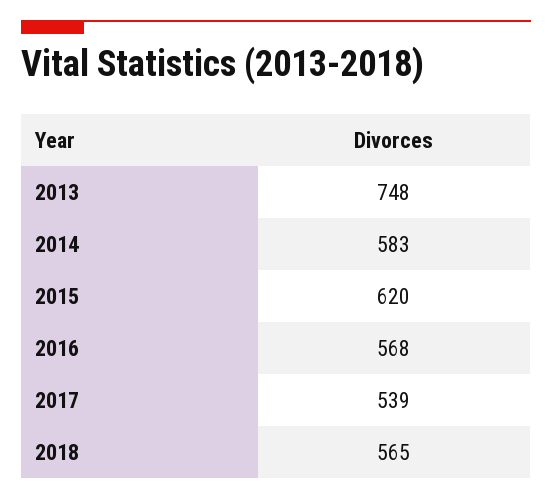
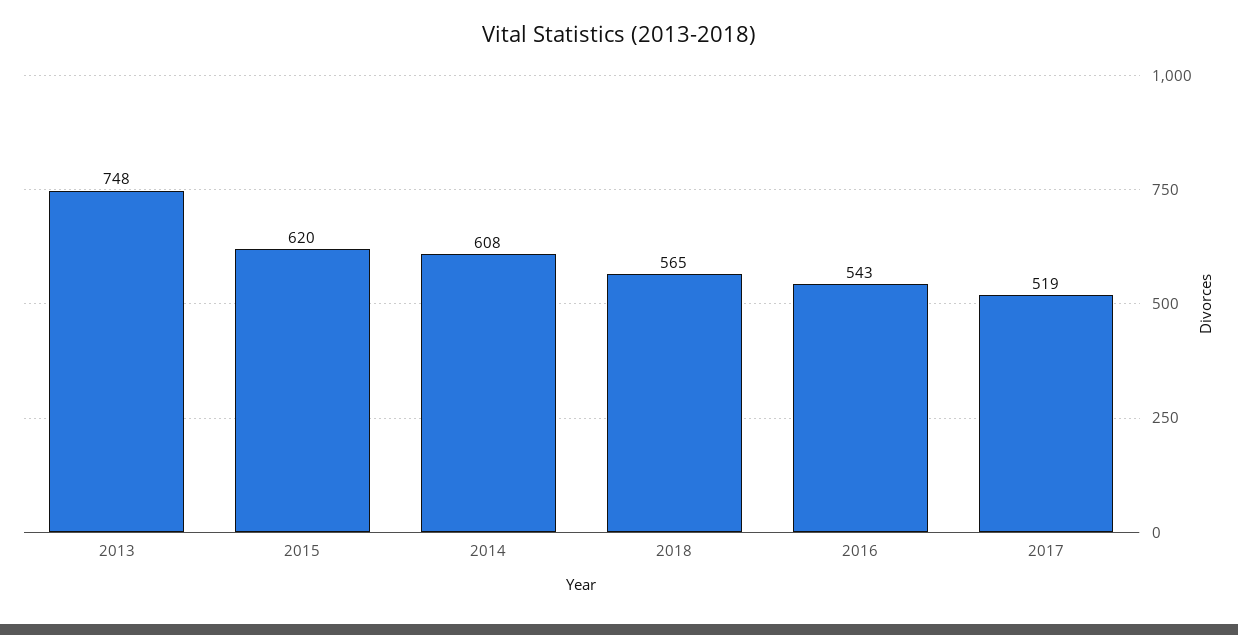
2014: 583 -> 608
2016: 568 -> 543
2017: 539 -> 519

